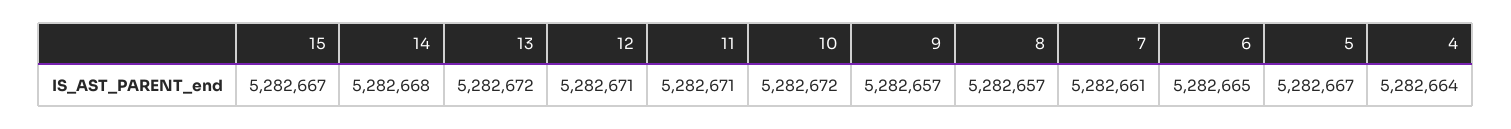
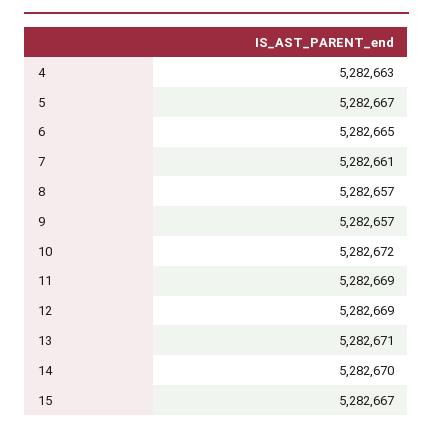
14: 5282668 -> 5282670
13: 5282672 -> 5282671
12: 5282671 -> 5282669
11: 5282671 -> 5282669
4: 5282664 -> 5282663

